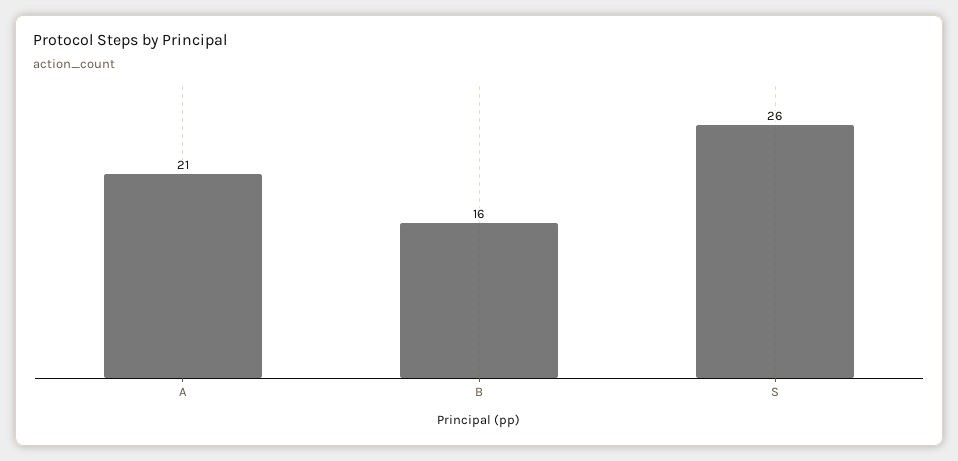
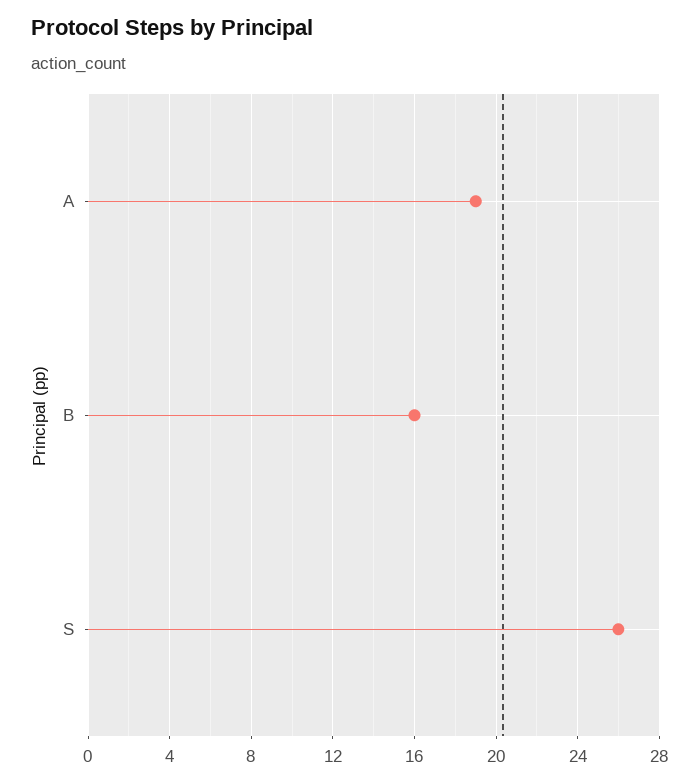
A: 21 -> 19

